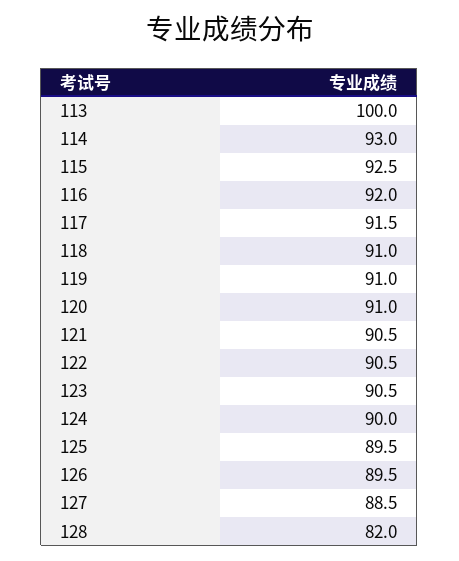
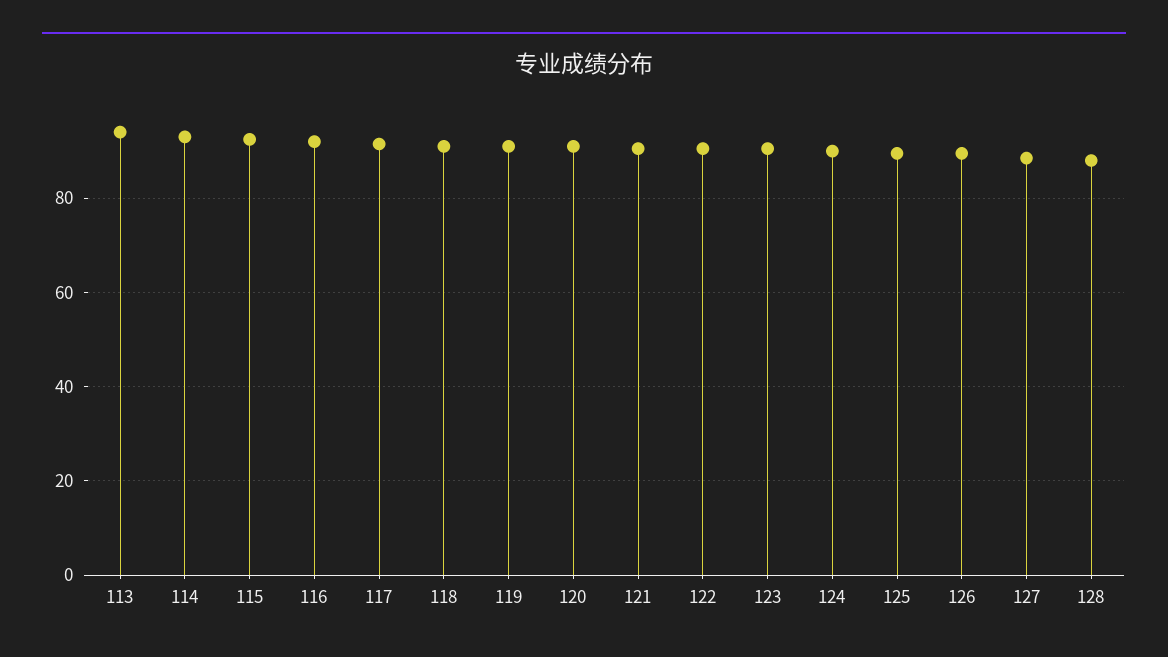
113: 100 -> 94
128: 82 -> 88

